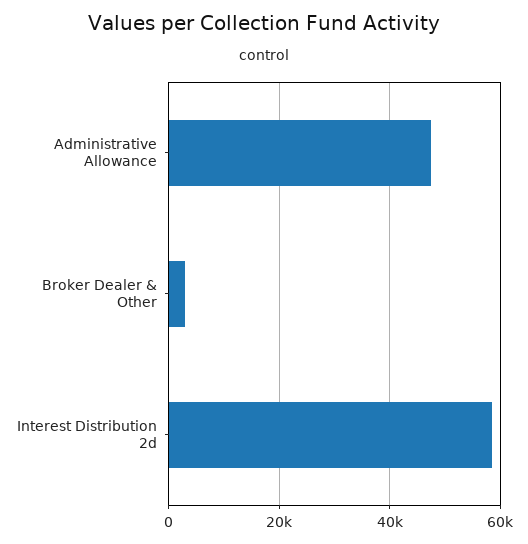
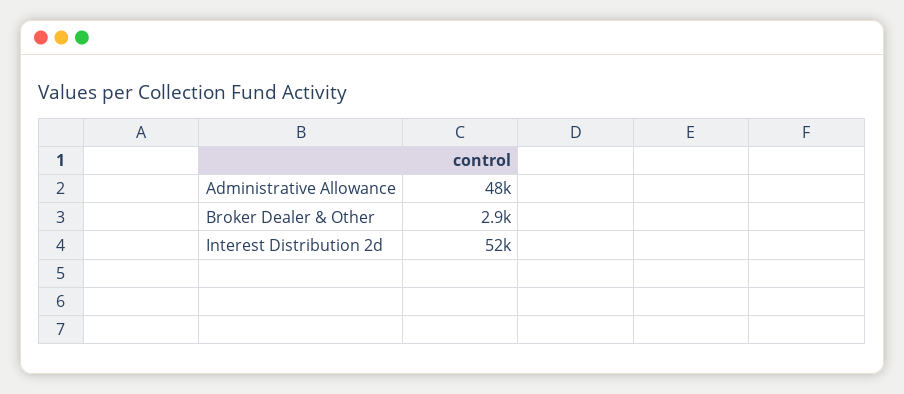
Interest Distribution 2d: 58000 -> 52000

